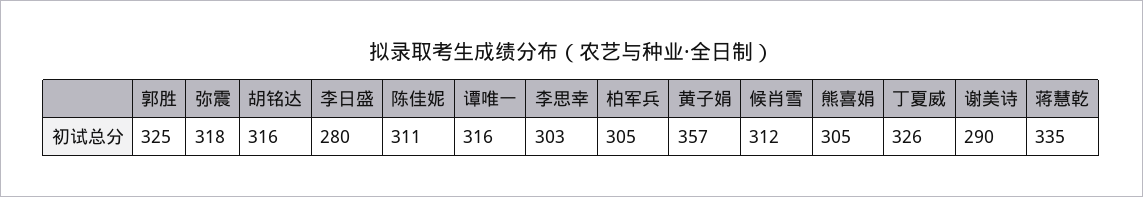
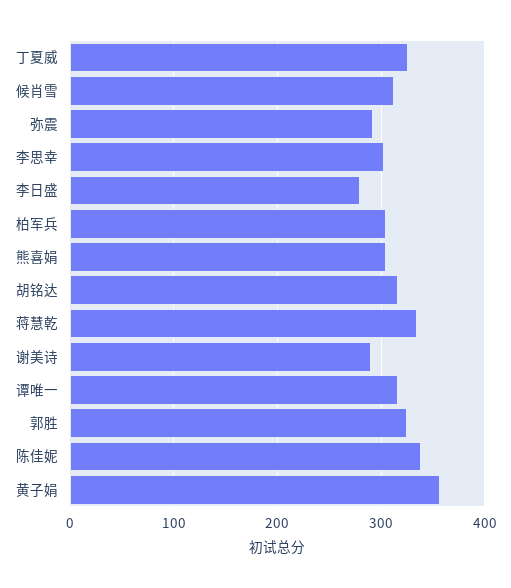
弥震: 318 -> 290
陈佳妮: 311 -> 340

